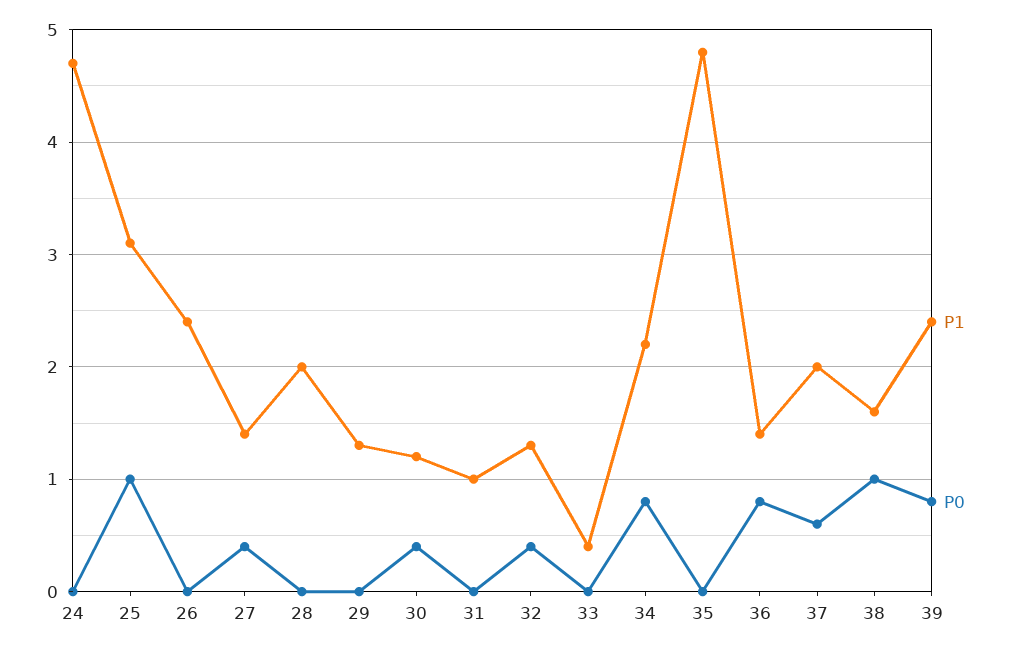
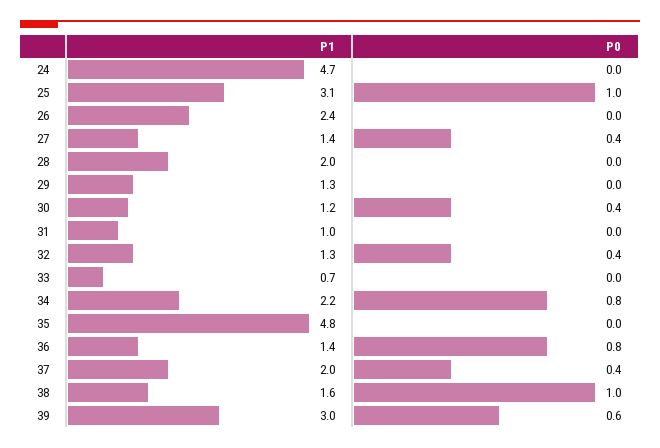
P1, 33: 0.4 -> 0.7
P0, 37: 0.6 -> 0.4
P1, 39: 2.4 -> 3
P0, 39: 0.8 -> 0.6

